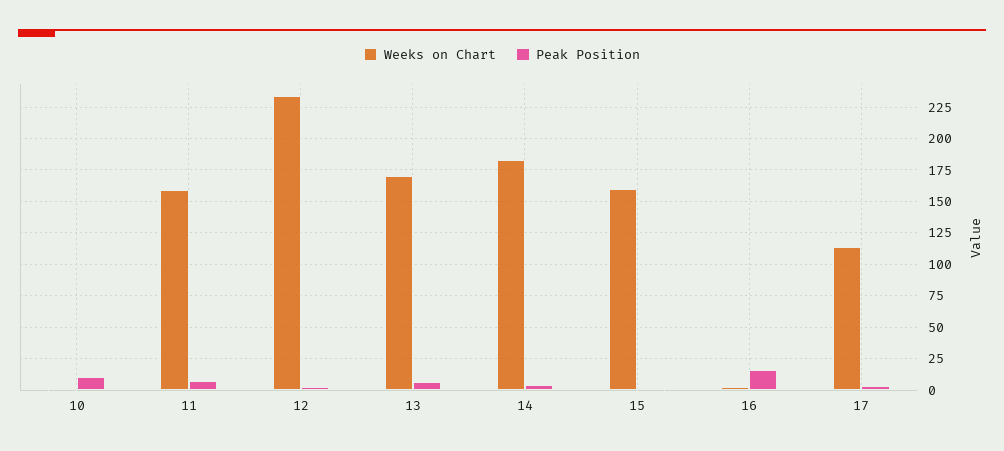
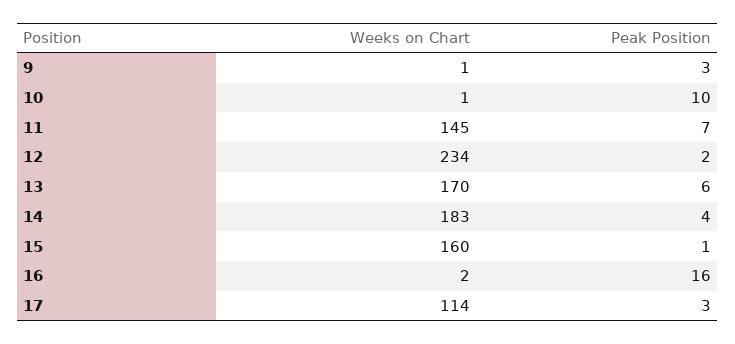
Weeks on Chart, 11: 160 -> 145
Weeks on Chart, 9: none -> 1
Peak Position, 9: none -> 3

